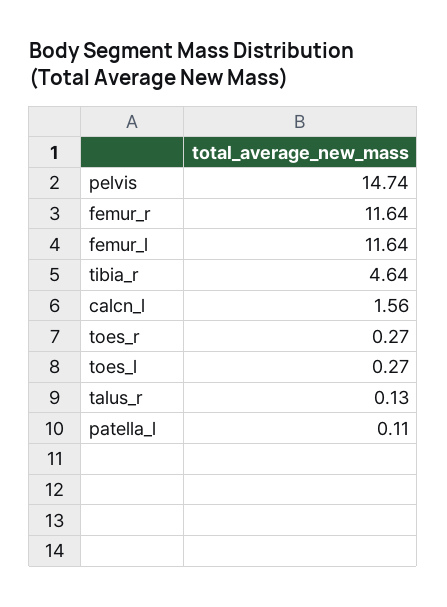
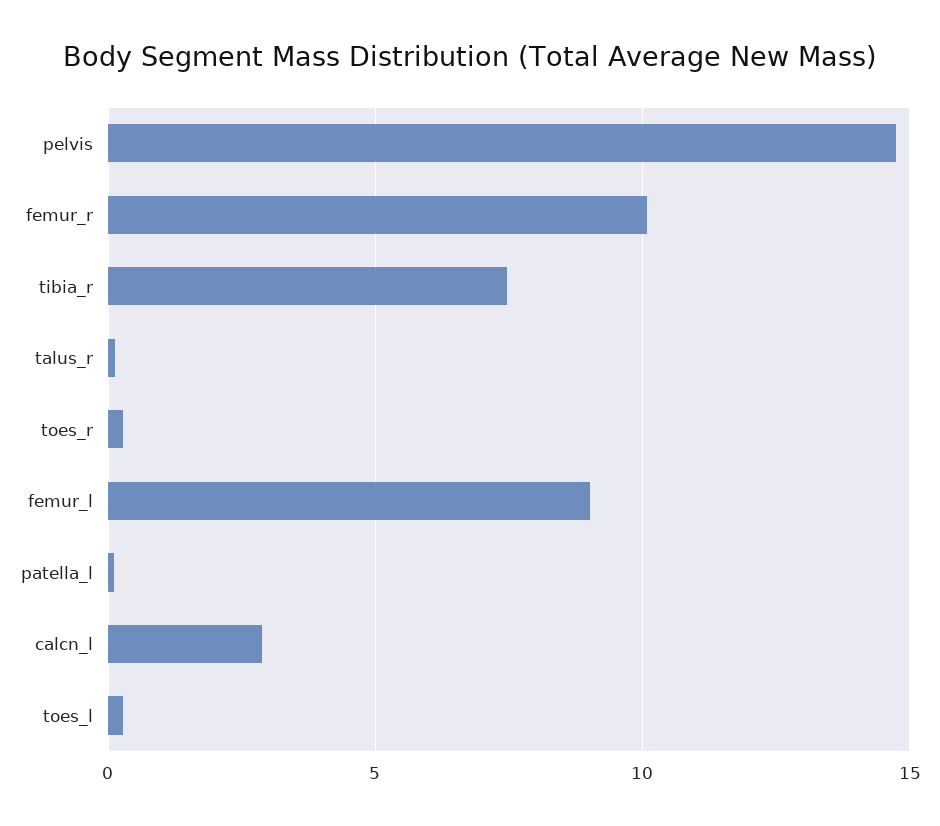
femur_r: 11.64 -> 10
femur_l: 11.64 -> 9
tibia_r: 4.64 -> 7.5
calcn_l: 1.56 -> 3

